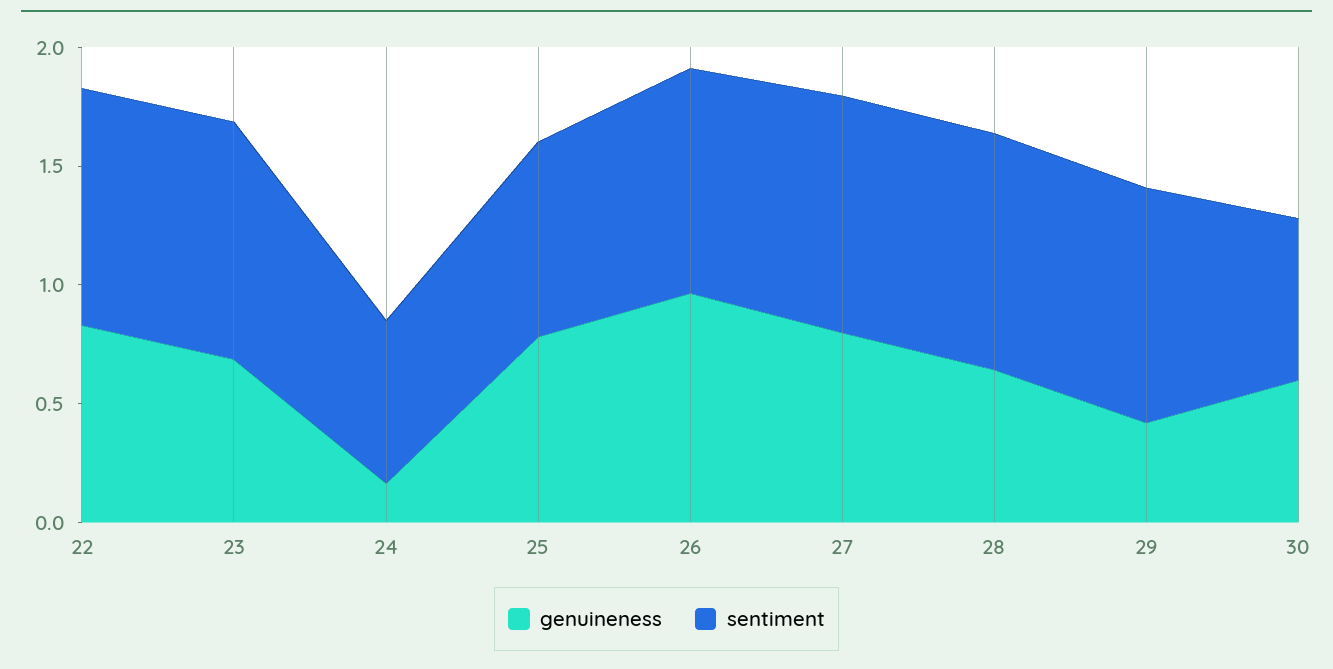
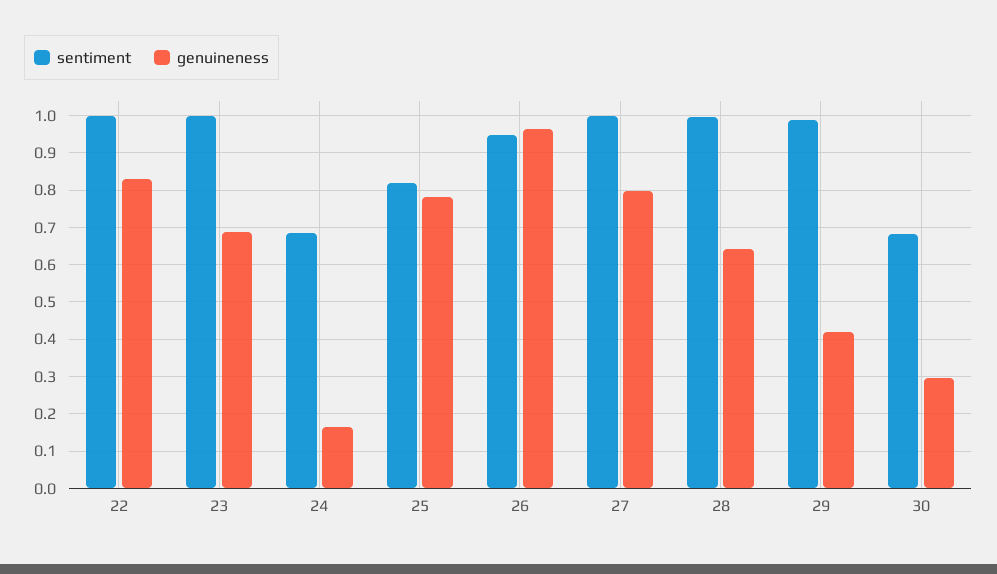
genuineness, 30: 0.6 -> 0.3

